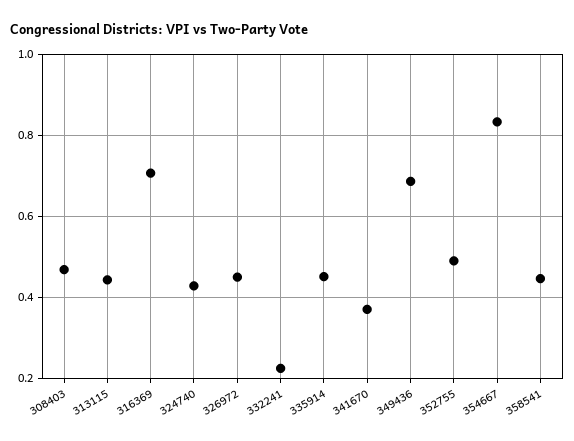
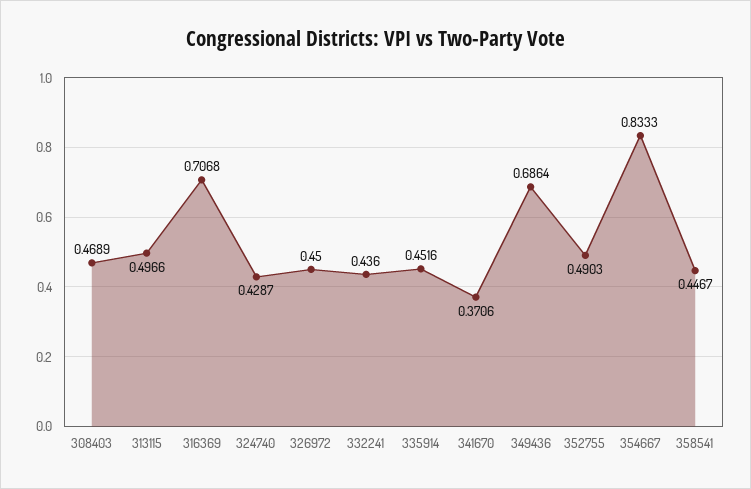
313115: 0.44 -> 0.4966
332241: 0.22 -> 0.436

